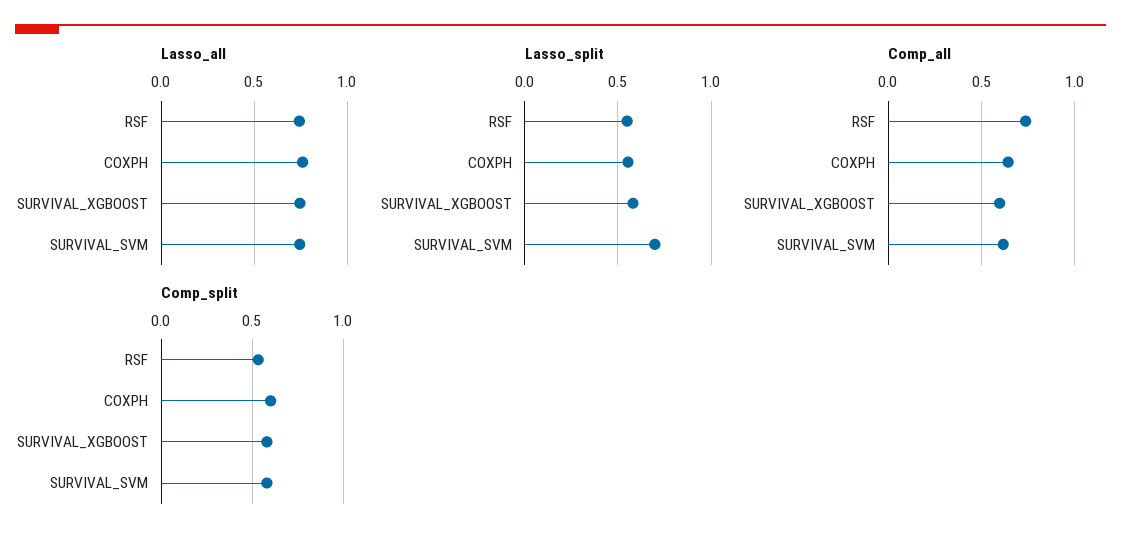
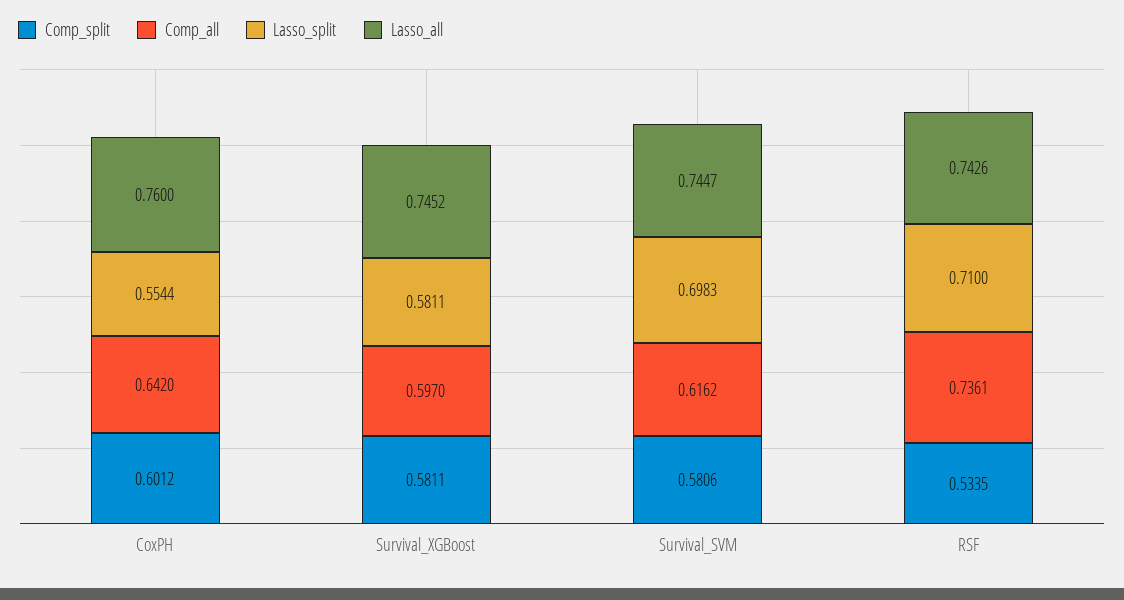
Lasso_split, RSF: 0.55 -> 0.71

